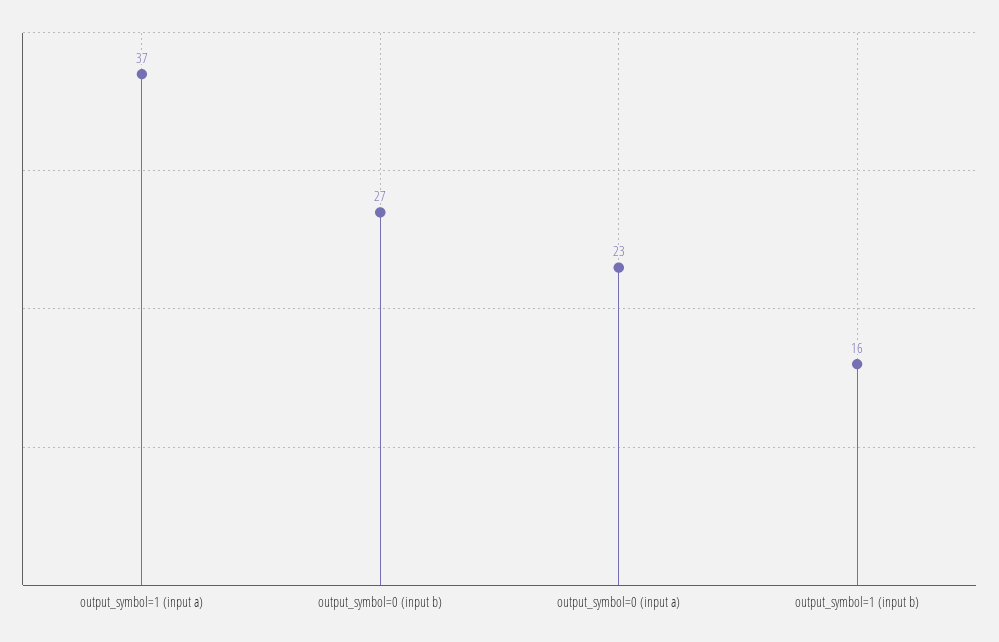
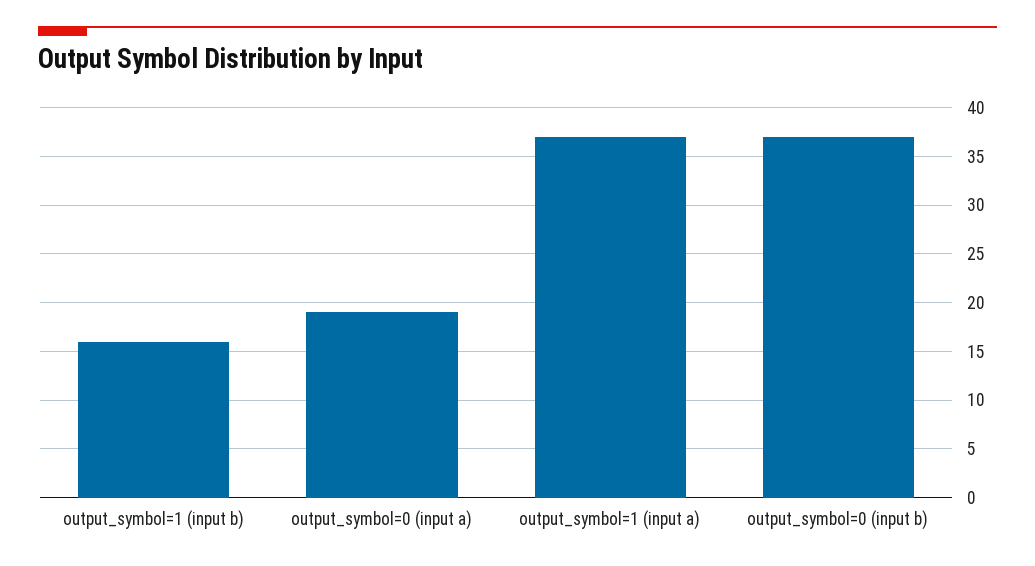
output_symbol=0 (input b): 27 -> 37
output_symbol=0 (input a): 23 -> 19

